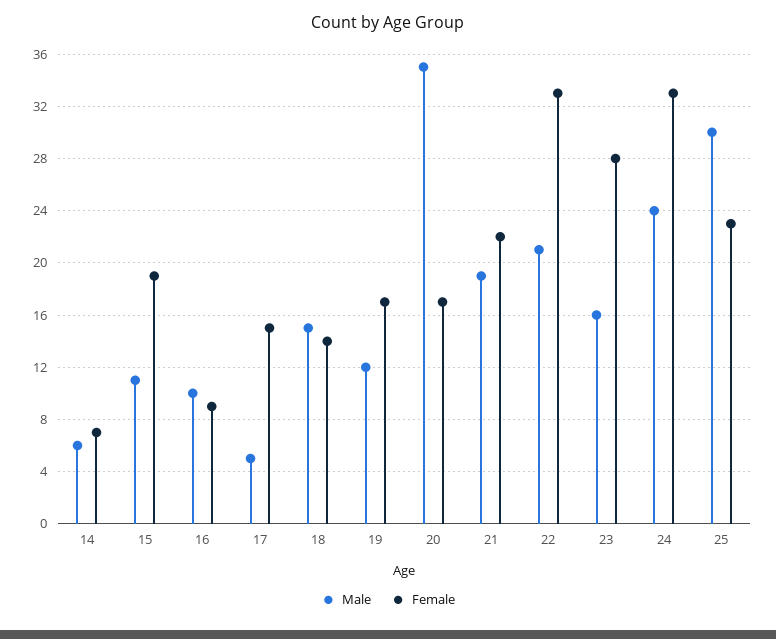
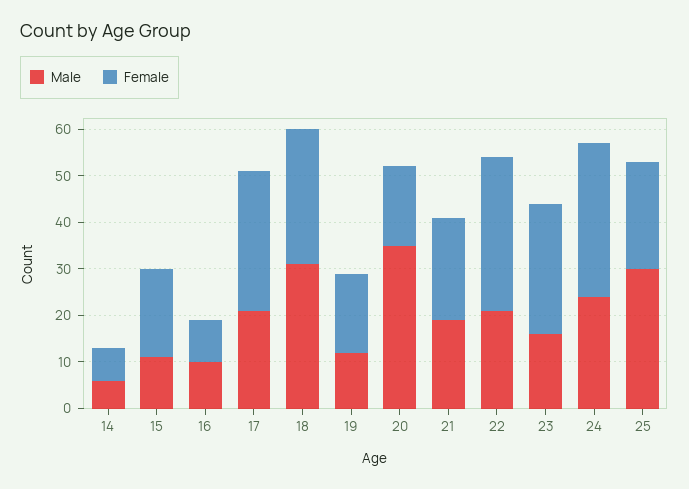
Male, 17: 5 -> 20
Female, 17: 15 -> 30
Male, 18: 15 -> 30
Female, 18: 14 -> 30

